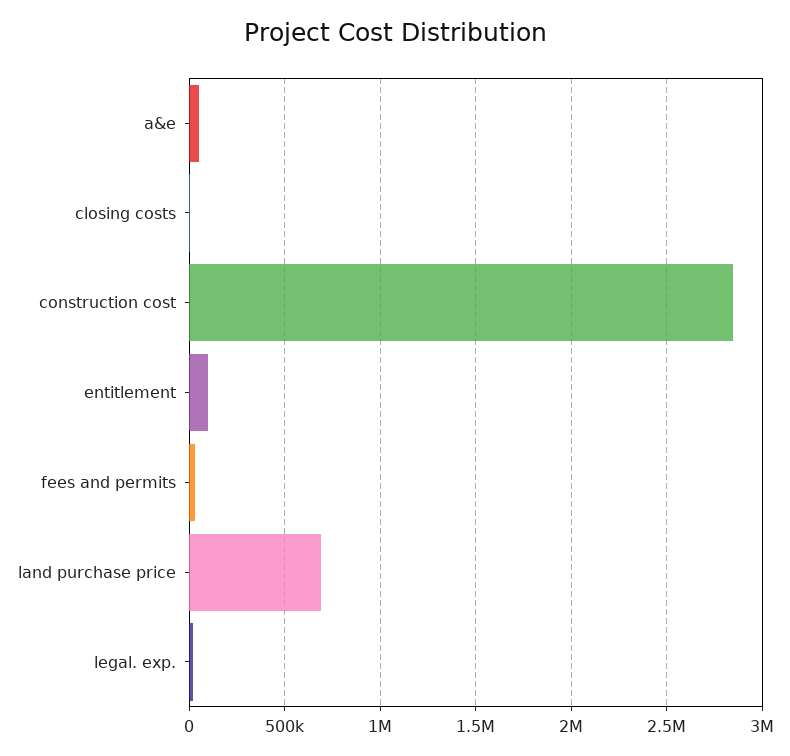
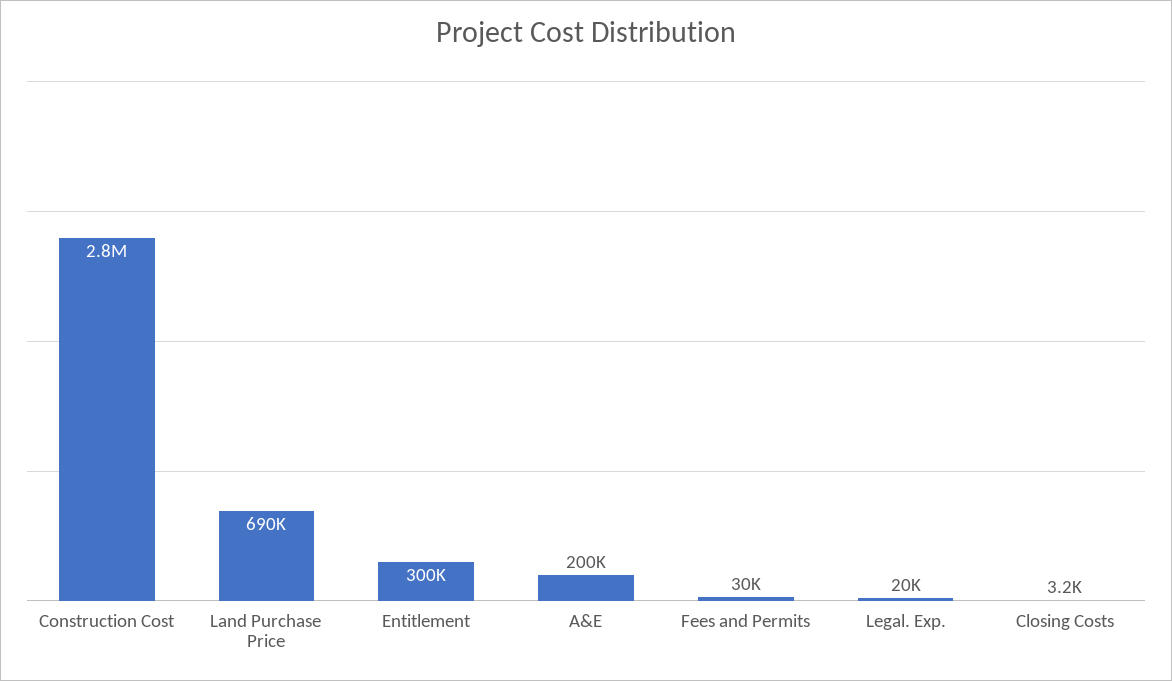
a&e: 50000 -> 200000
entitlement: 100000 -> 300000

